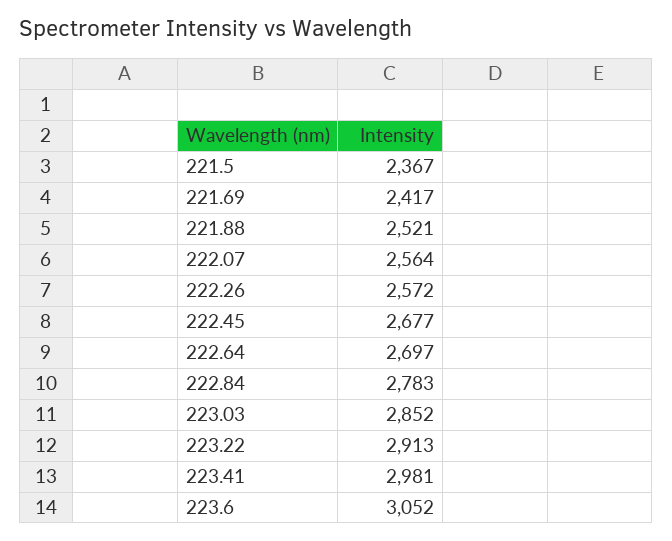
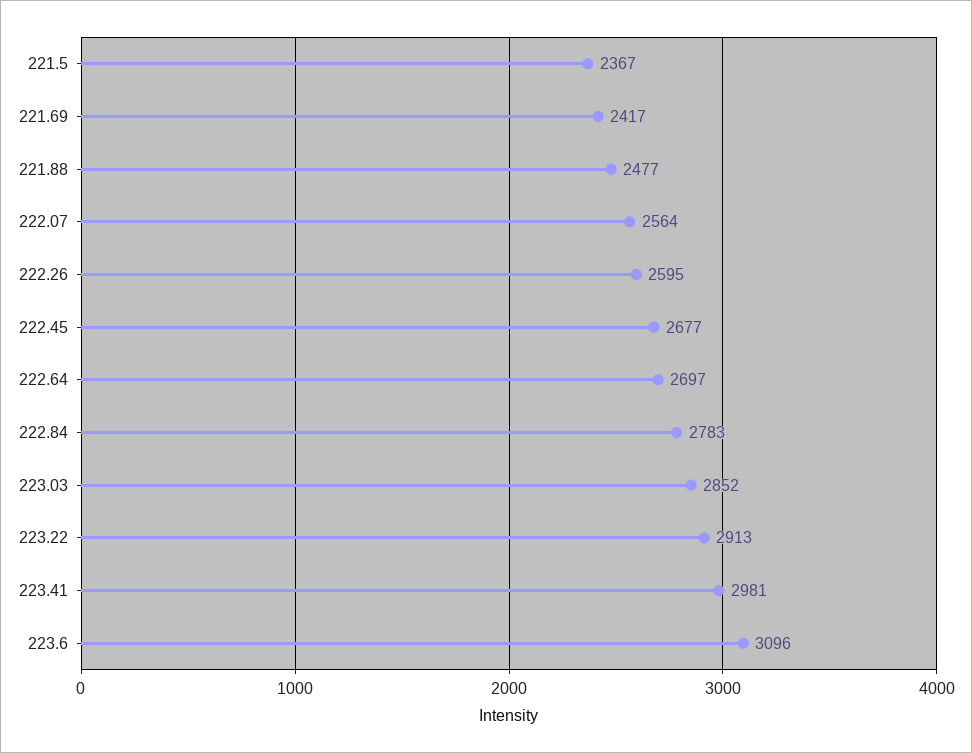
221.88: 2521 -> 2477
222.26: 2572 -> 2595
223.6: 3052 -> 3096

